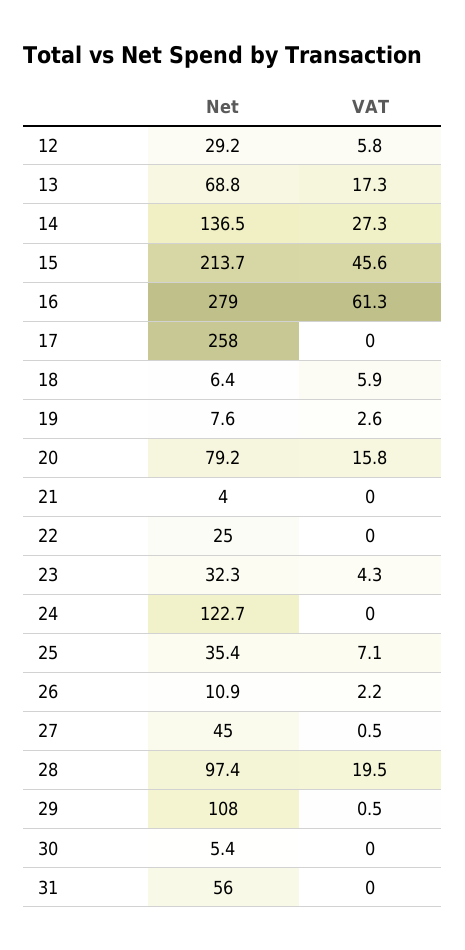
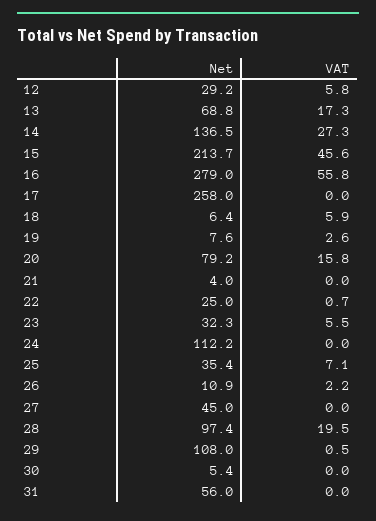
VAT, 16: 61.3 -> 55.8
VAT, 22: 0 -> 0.7
VAT, 23: 4.3 -> 5.5
Net, 24: 122.7 -> 112.2
VAT, 27: 0.5 -> 0

